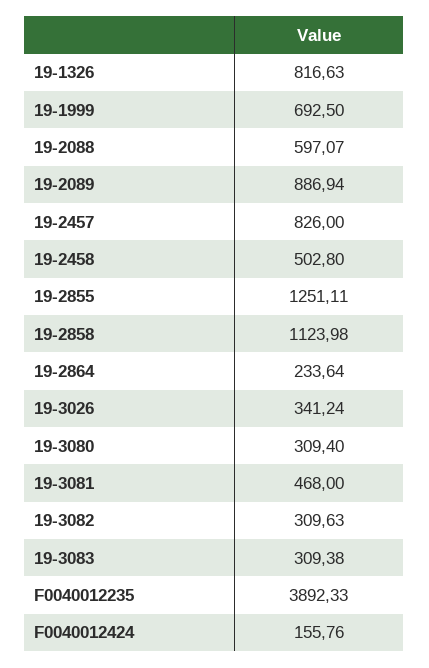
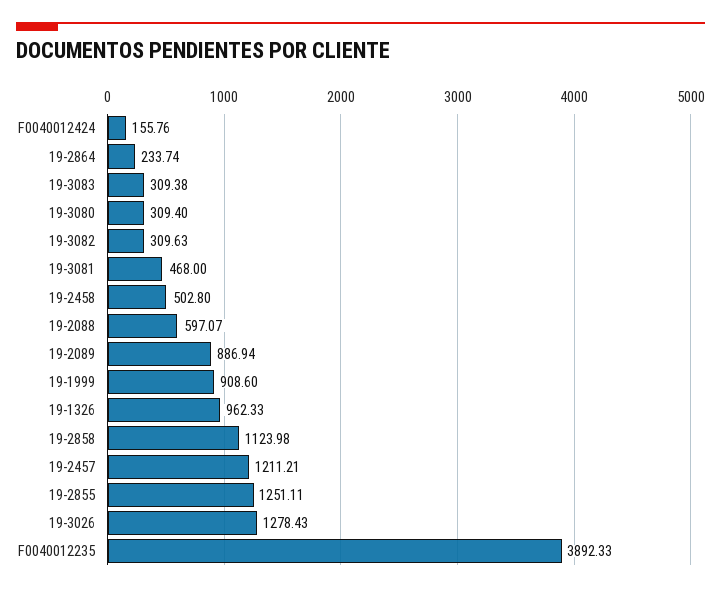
19-1326: 816.63 -> 962.33
19-1999: 692.5 -> 908.6
19-2457: 826 -> 1211.21
19-2864: 233.64 -> 233.74
19-3026: 341.24 -> 1278.43

